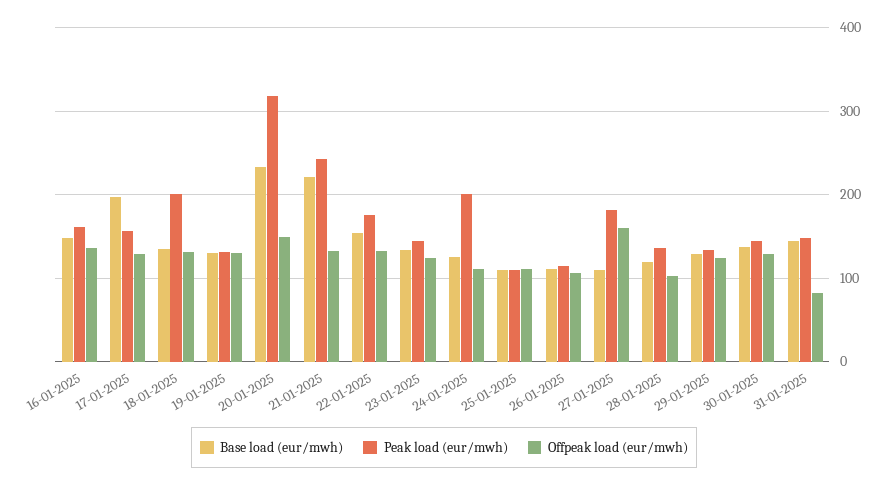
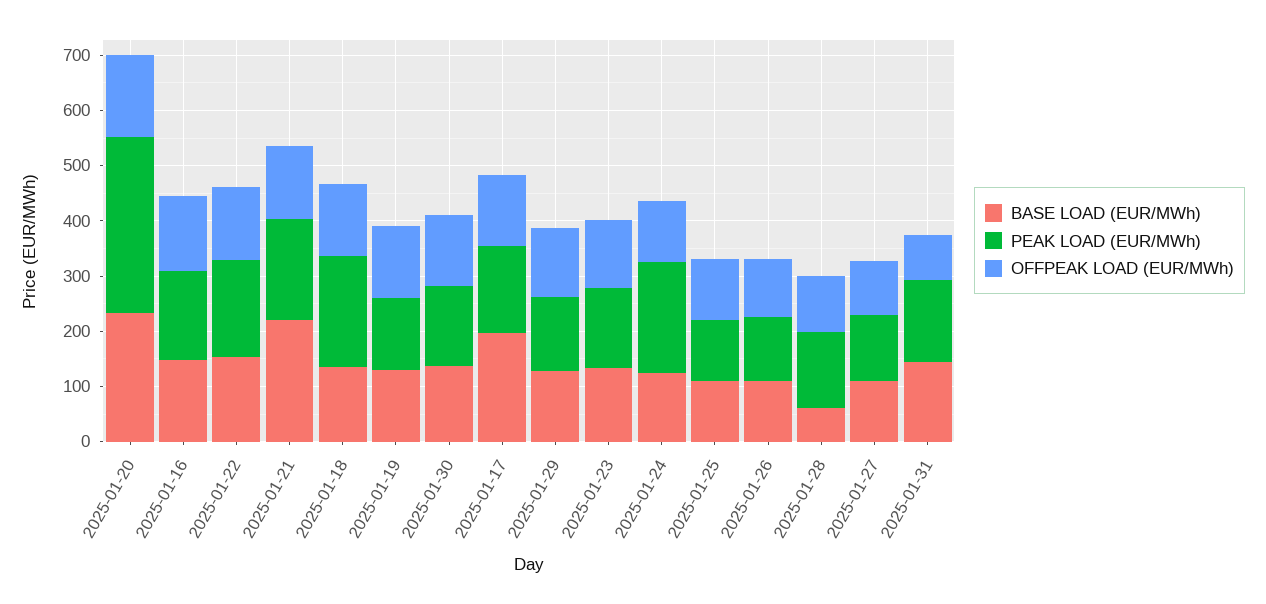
Peak load (eur/mwh), 21-01-2025: 240 -> 180
Peak load (eur/mwh), 27-01-2025: 180 -> 120
Offpeak load (eur/mwh), 27-01-2025: 160 -> 100
Base load (eur/mwh), 28-01-2025: 120 -> 60

